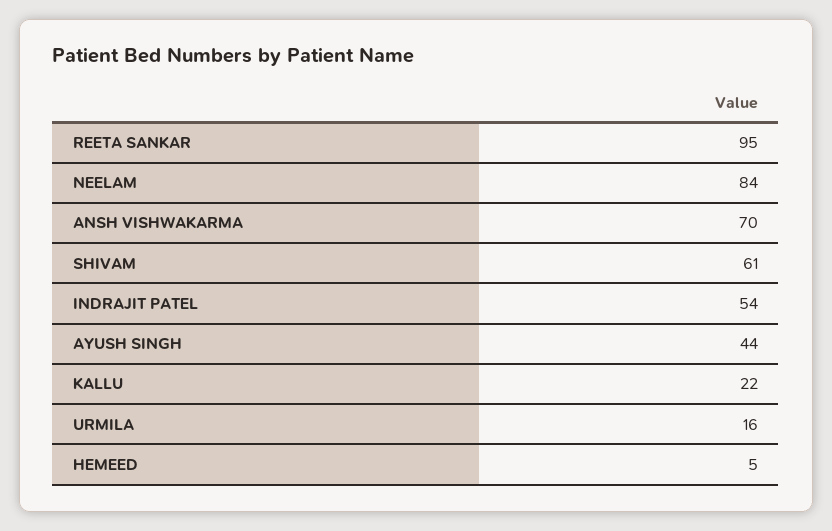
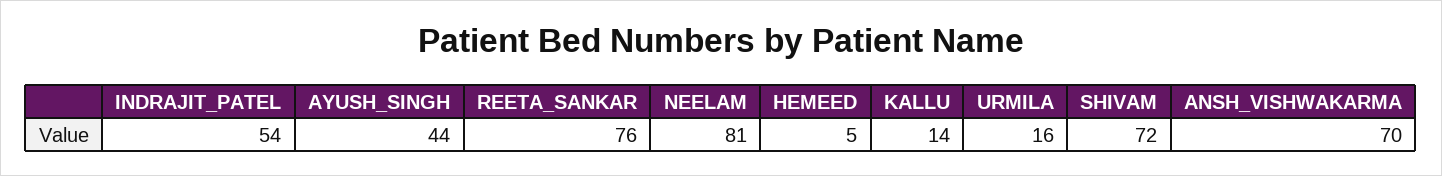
REETA SANKAR: 95 -> 76
NEELAM: 84 -> 81
SHIVAM: 61 -> 72
KALLU: 22 -> 14

